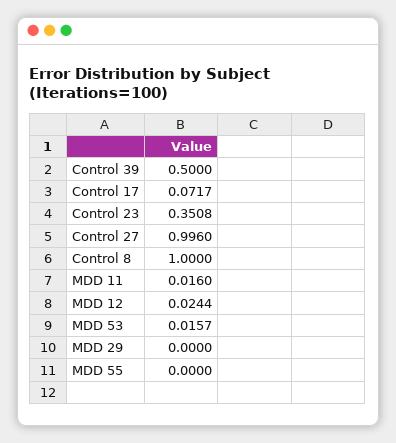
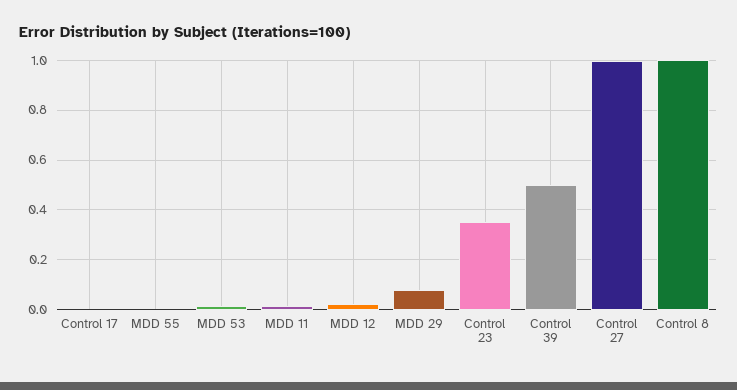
Control 17: 0.0717 -> 0
MDD 29: 0 -> 0.075

